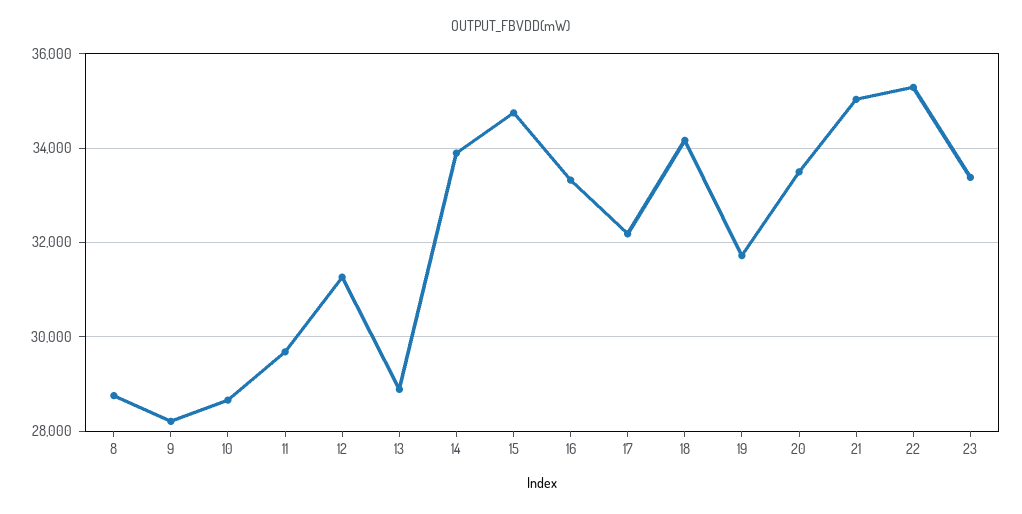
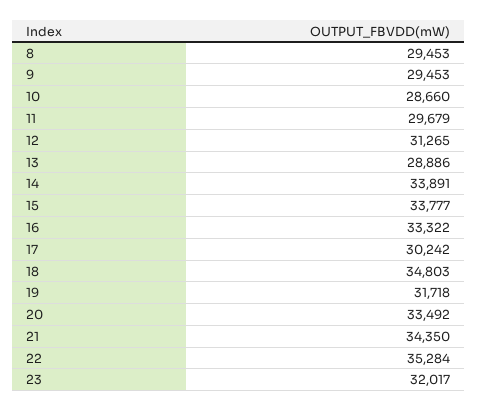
8: 28800 -> 29453
9: 28200 -> 29453
15: 34800 -> 33777
17: 32200 -> 30242
18: 34200 -> 34803
21: 35000 -> 34350
23: 33400 -> 32017

